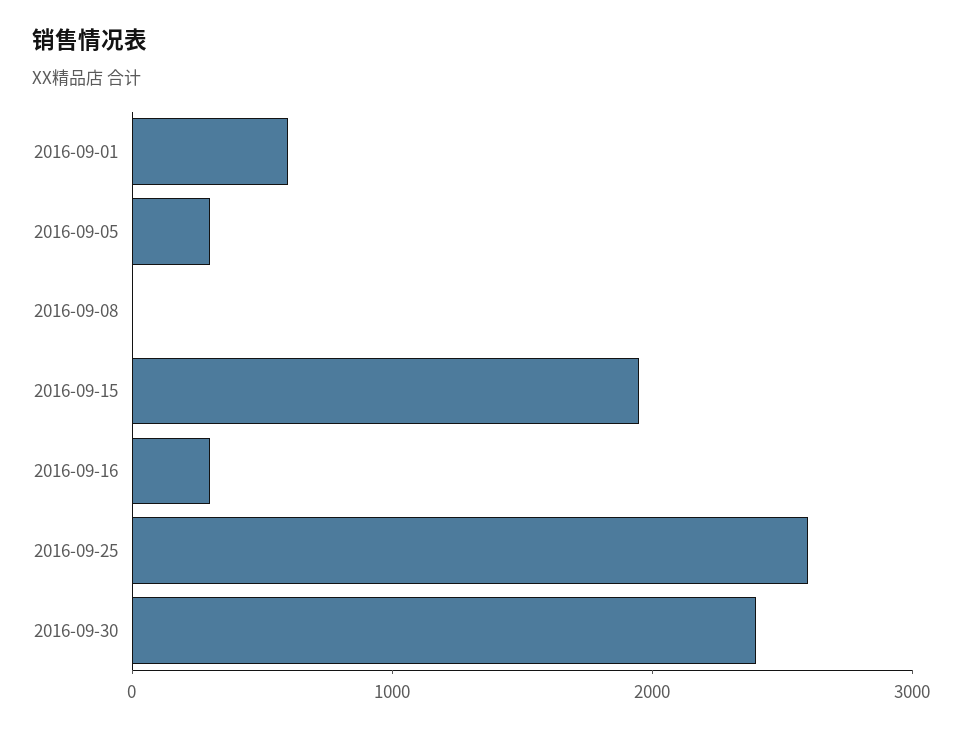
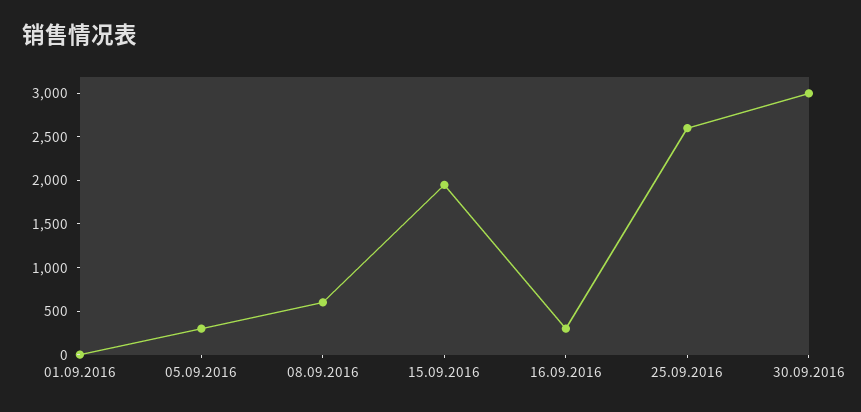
2016-09-01: 600 -> 0
2016-09-08: 0 -> 600
2016-09-30: 2400 -> 3000

